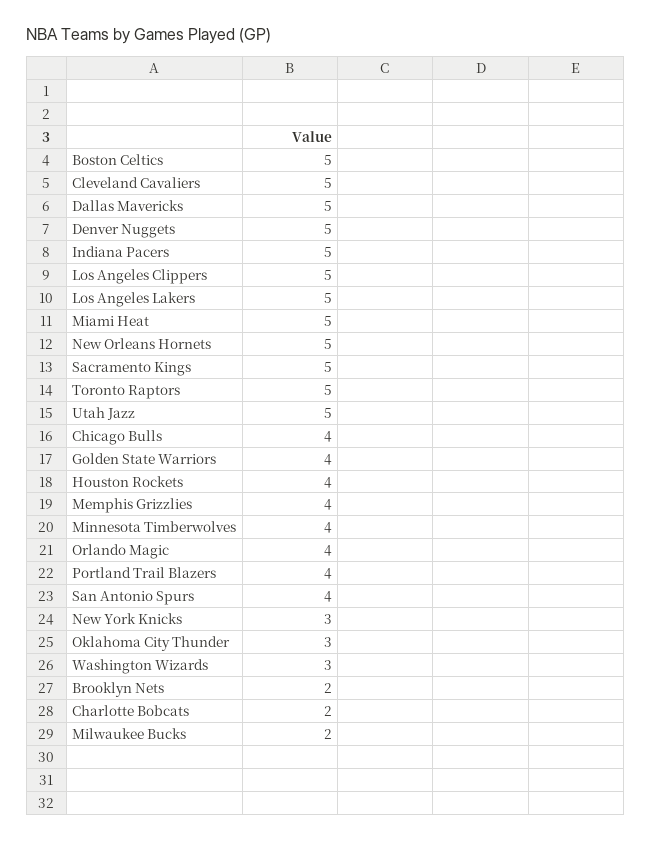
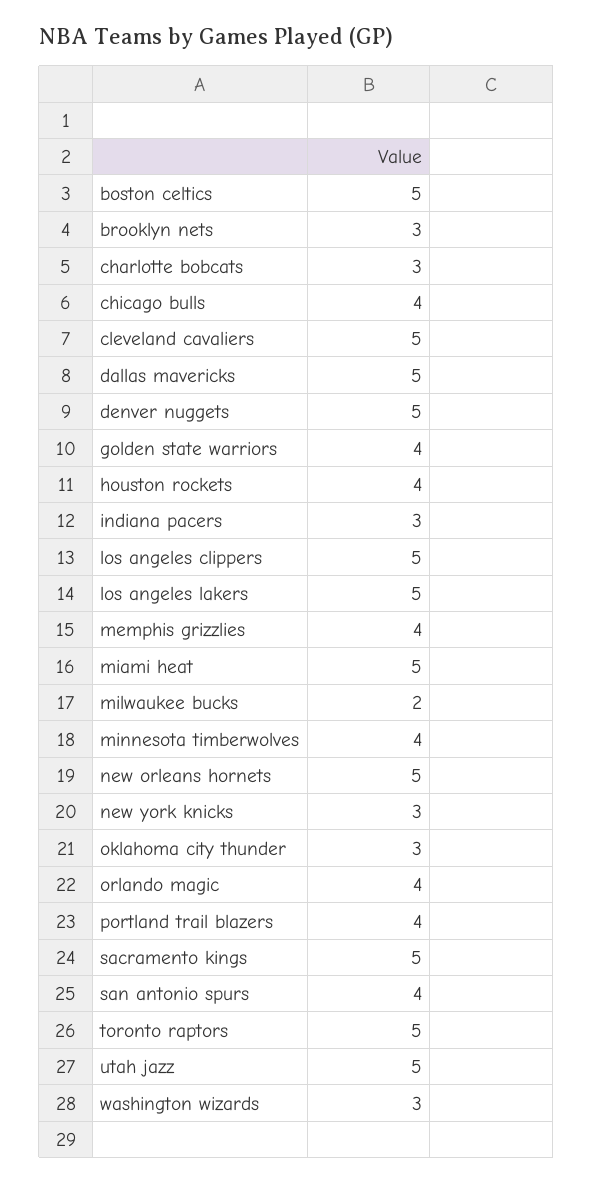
Indiana Pacers: 5 -> 3
Brooklyn Nets: 2 -> 3
Charlotte Bobcats: 2 -> 3

